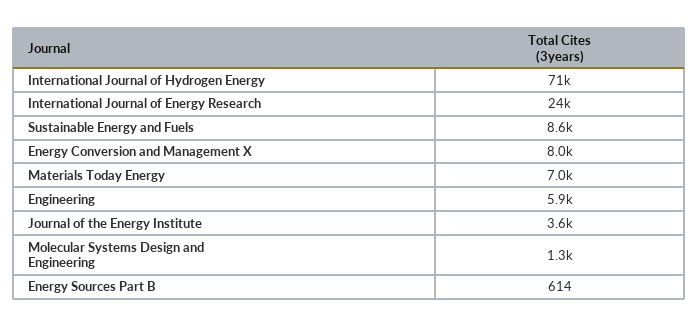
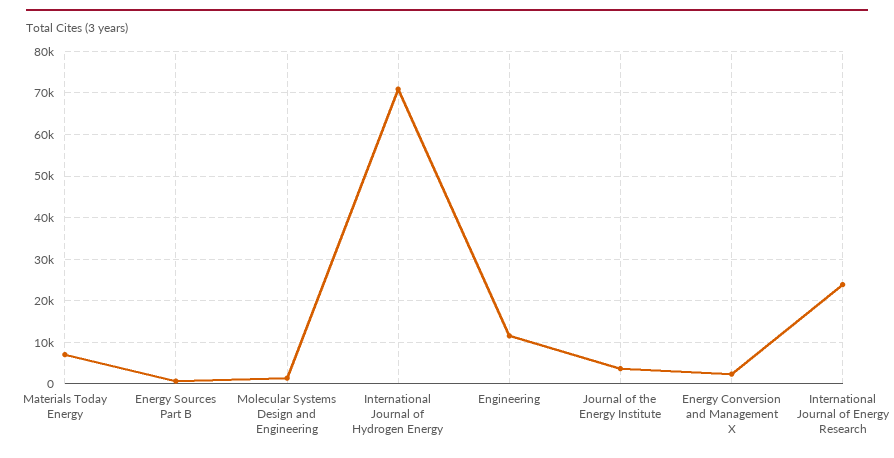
Sustainable Energy and Fuels: 8600 -> none
Energy Conversion and Management X: 8000 -> 2000
Engineering: 5900 -> 12000

